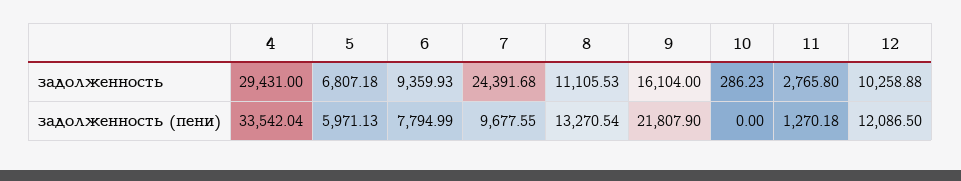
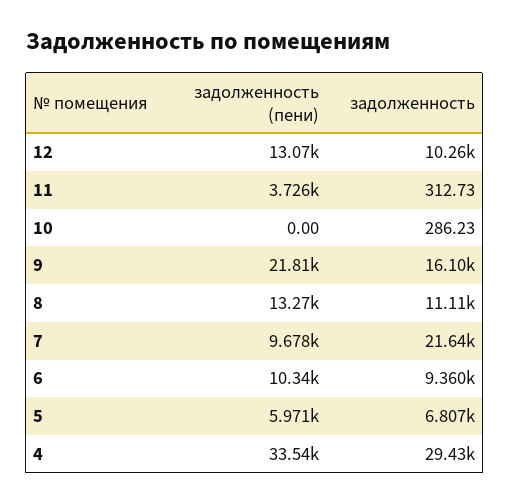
7, задолженность: 24391.68 -> 21640
11, задолженность: 2765.8 -> 312.73
6, задолженность (пени): 7794.99 -> 10340
11, задолженность (пени): 1270.18 -> 3726
12, задолженность (пени): 12086.5 -> 13070

